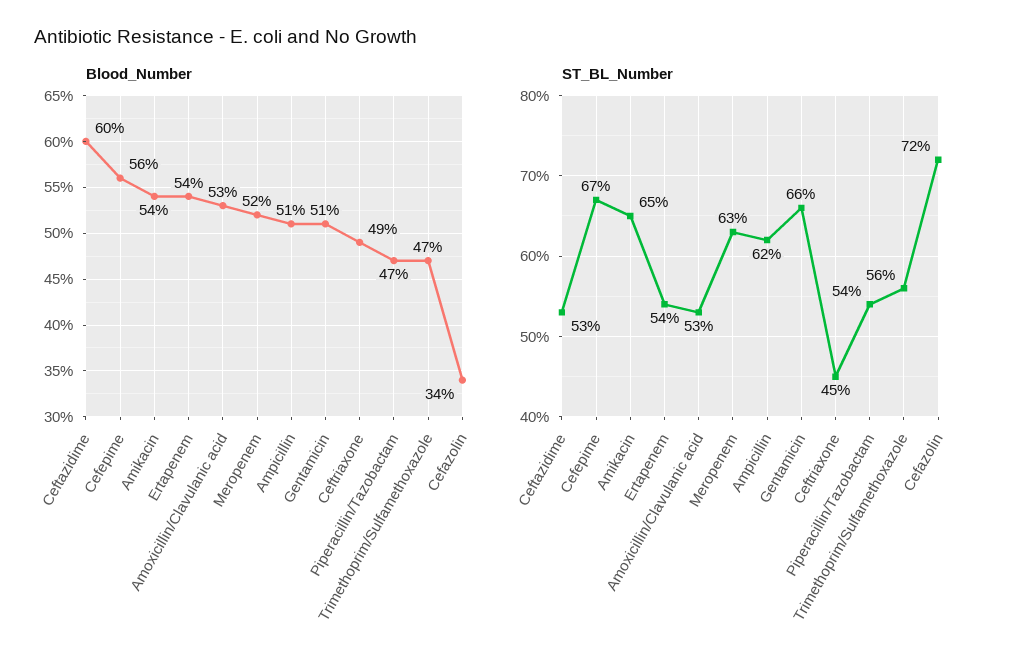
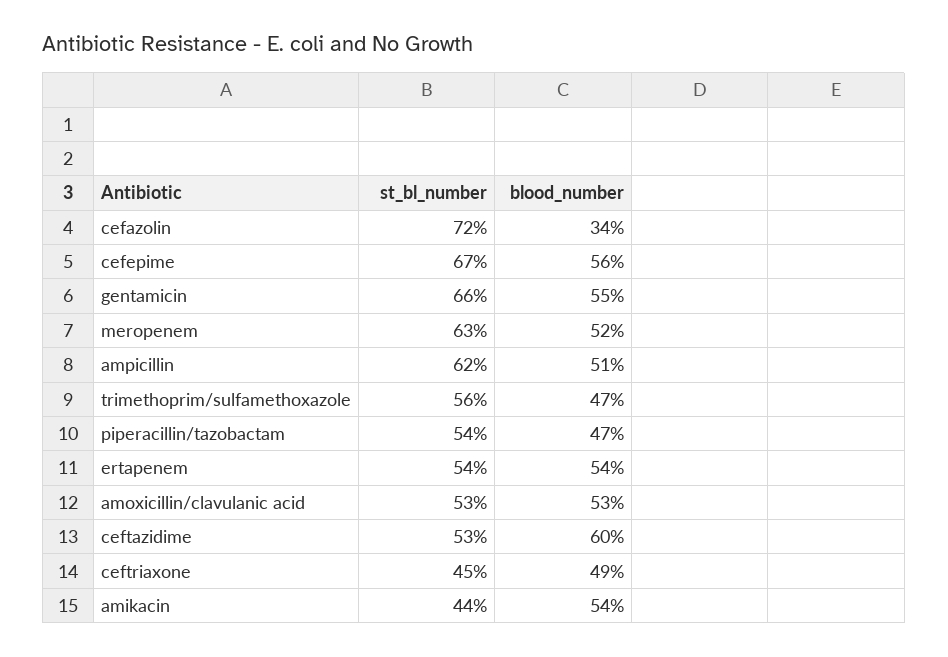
Blood_Number, Gentamicin: 51 -> 55
ST_BL_Number, Amikacin: 65 -> 44

